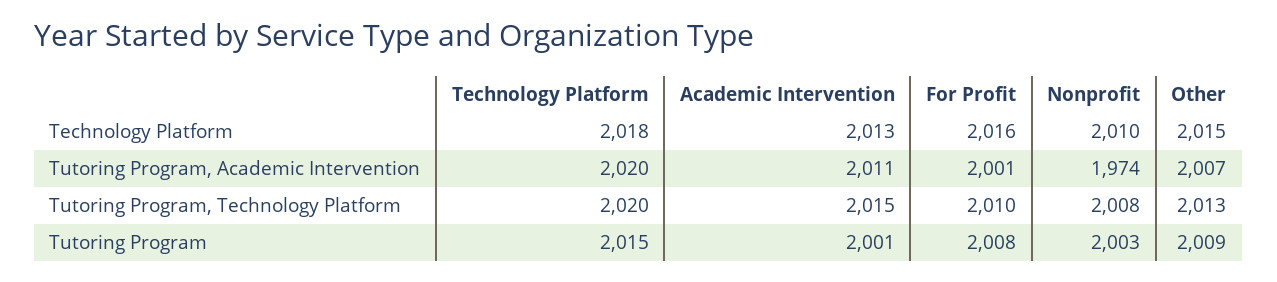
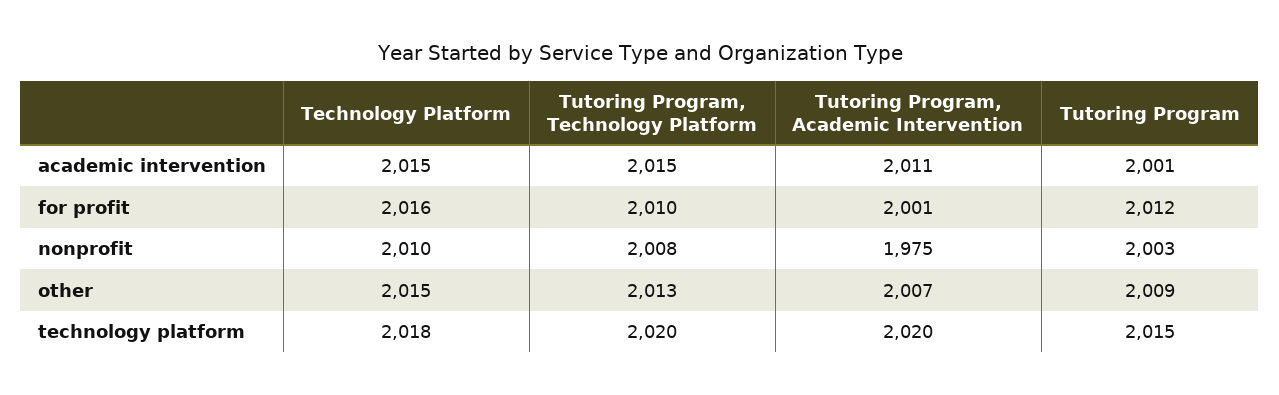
Academic Intervention, Technology Platform: 2013 -> 2015
Nonprofit, Tutoring Program, Academic Intervention: 1974 -> 1975
For Profit, Tutoring Program: 2008 -> 2012

